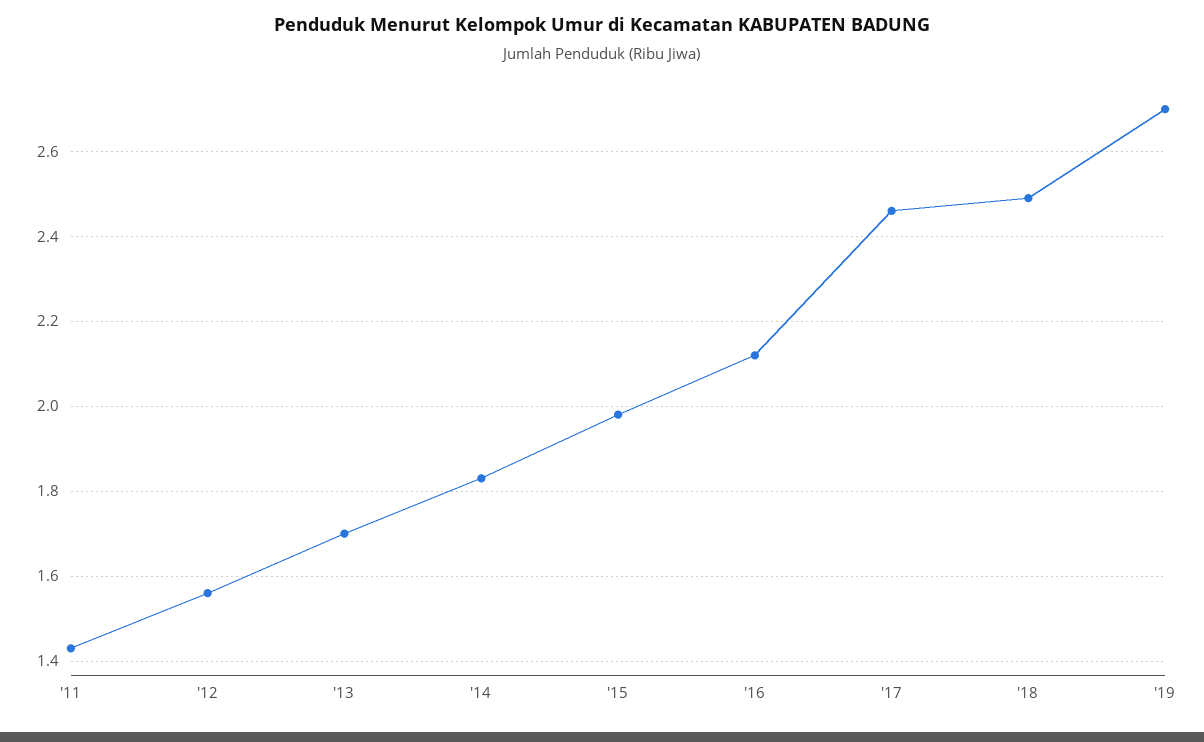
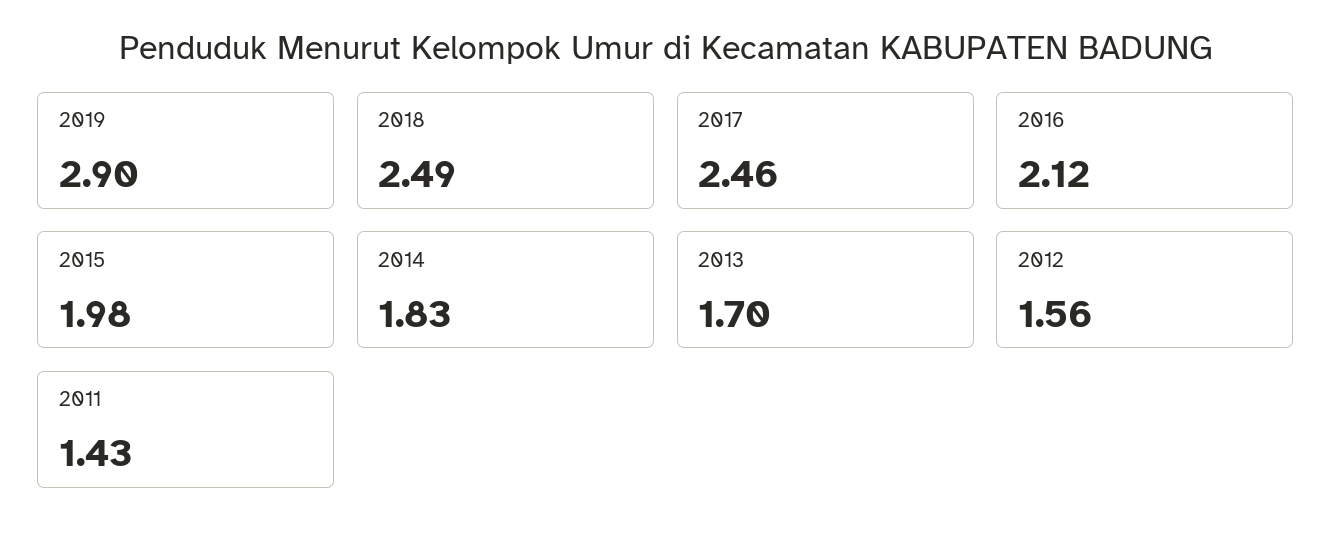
'19: 2.7 -> 2.9

